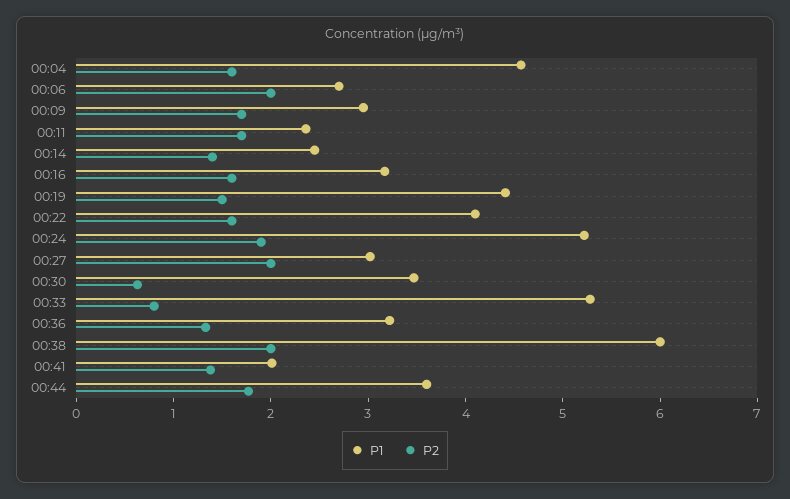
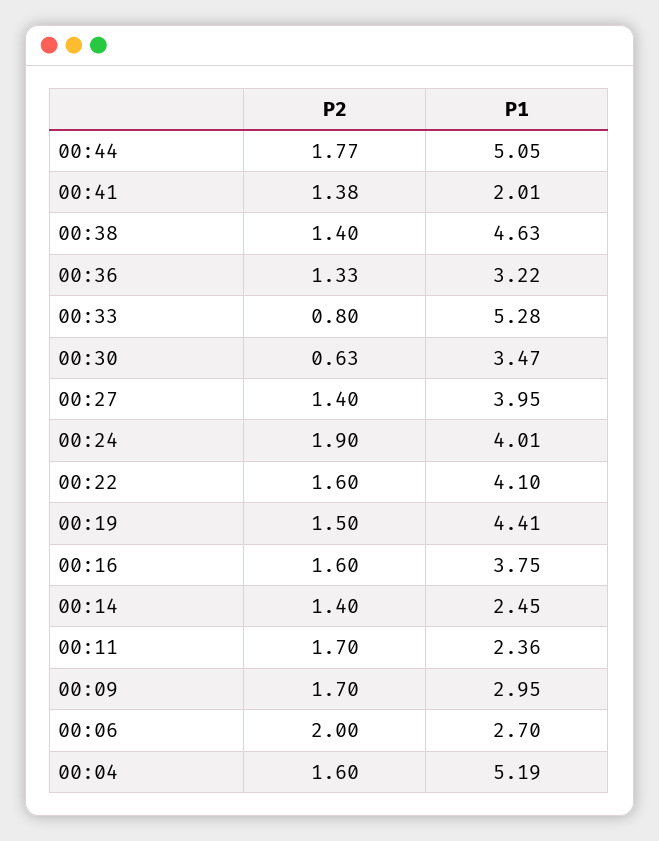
P1, 00:04: 4.6 -> 5.19
P1, 00:16: 3.2 -> 3.75
P1, 00:24: 5.2 -> 4.01
P1, 00:27: 3 -> 3.95
P2, 00:27: 2 -> 1.4
P1, 00:38: 6 -> 4.63
P2, 00:38: 2 -> 1.4
P1, 00:44: 3.6 -> 5.05

